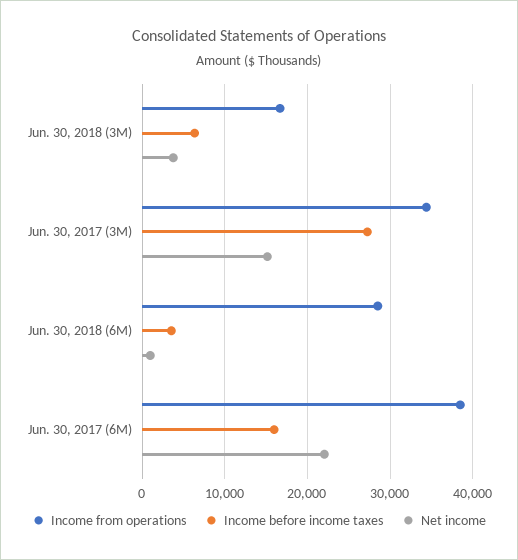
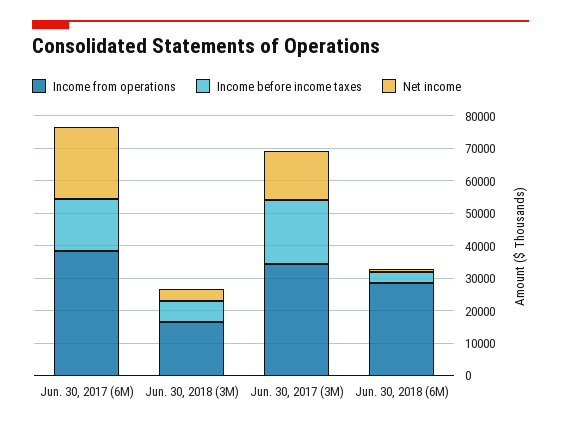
Income before income taxes, Jun. 30, 2017 (3M): 27000 -> 20000

